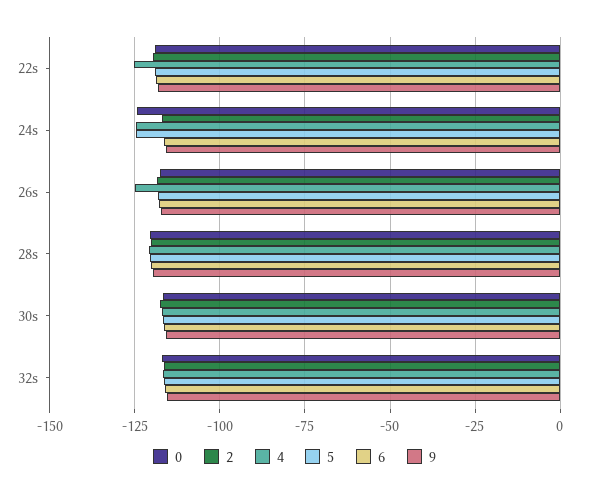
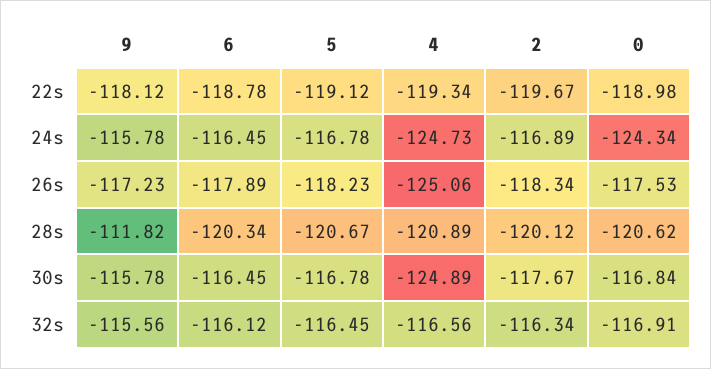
4, 22s: -125 -> -119.34
5, 24s: -125 -> -116.78
9, 28s: -120 -> -111.82
4, 30s: -117.5 -> -124.89

